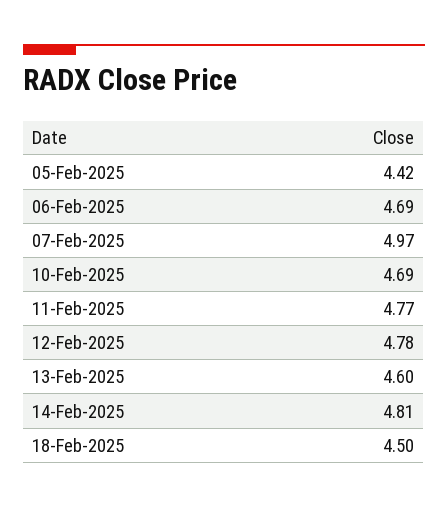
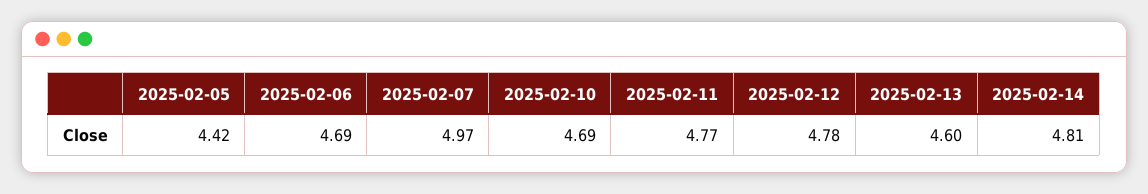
18-Feb-2025: 4.5 -> none

